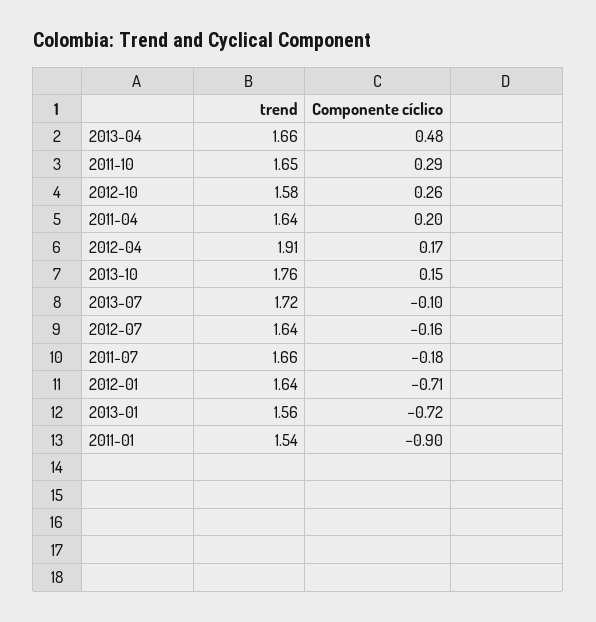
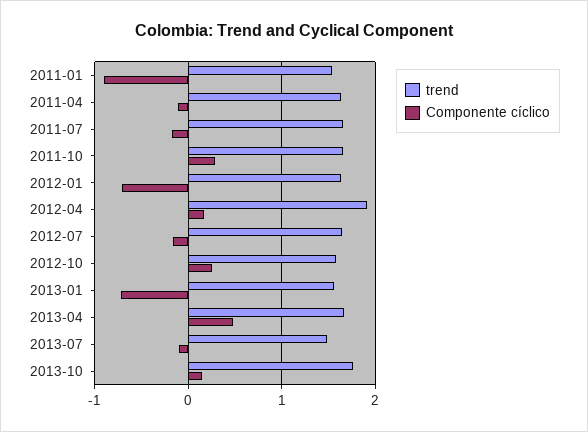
Componente cíclico, 2011-04: 0.2 -> -0.1
trend, 2013-07: 1.72 -> 1.5

